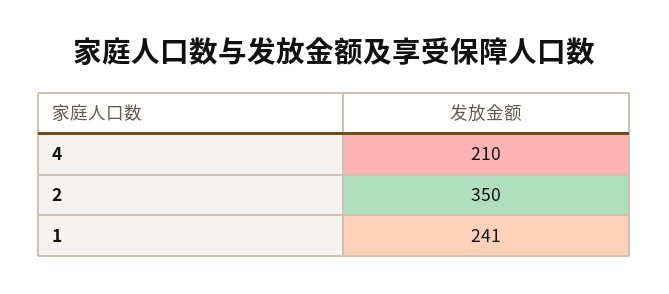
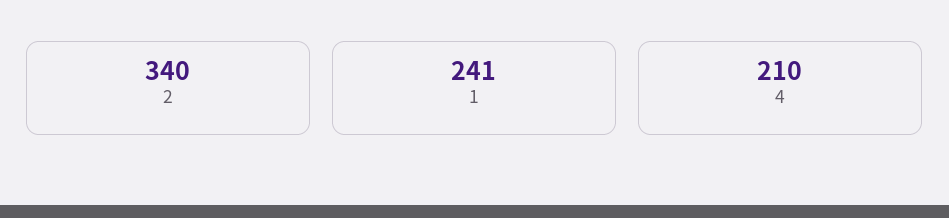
2: 350 -> 340

